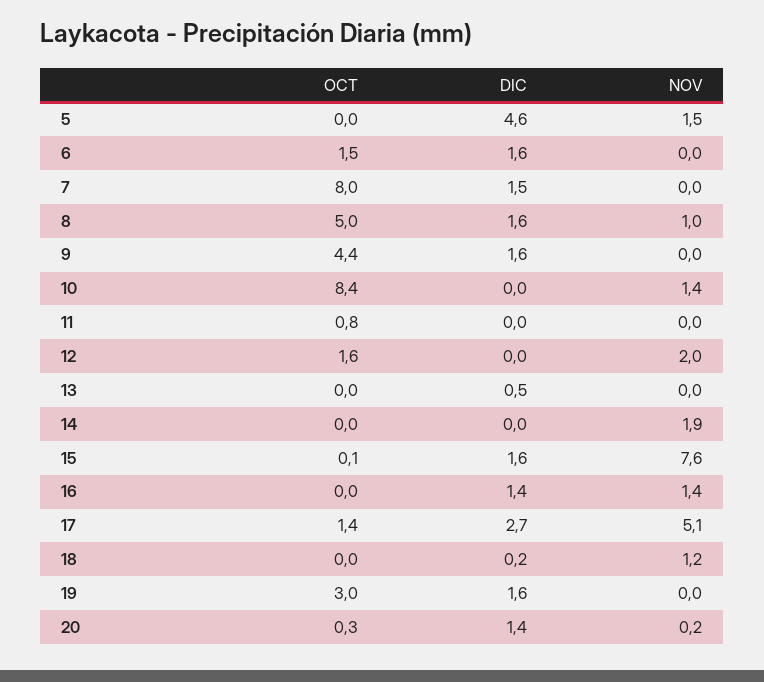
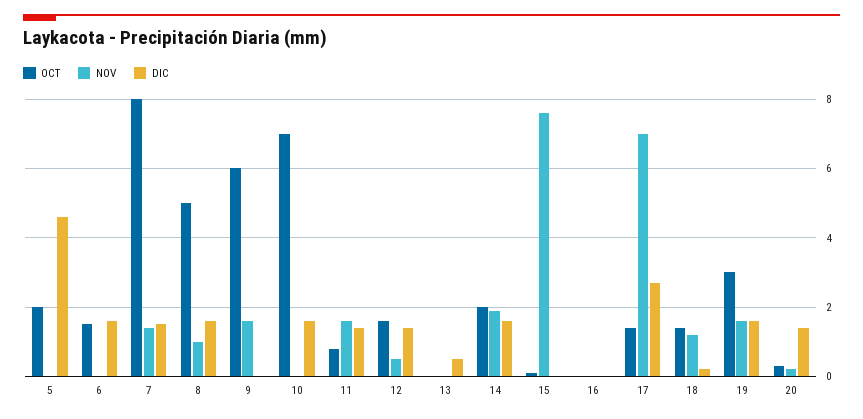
OCT, 5: 0 -> 2
NOV, 5: 1.5 -> 0
NOV, 7: 0 -> 1.5
OCT, 9: 4.4 -> 6
DIC, 9: 1.6 -> 0
NOV, 9: 0 -> 1.5
OCT, 10: 8.4 -> 7
DIC, 10: 0 -> 1.5
NOV, 10: 1.4 -> 0
DIC, 11: 0 -> 1.5
NOV, 11: 0 -> 1.5
DIC, 12: 0 -> 1.5
NOV, 12: 2 -> 0.5
OCT, 14: 0 -> 2
DIC, 14: 0 -> 1.5
DIC, 15: 1.6 -> 0
DIC, 16: 1.4 -> 0
NOV, 16: 1.4 -> 0
NOV, 17: 5.1 -> 7
OCT, 18: 0 -> 1.5
NOV, 19: 0 -> 1.5

